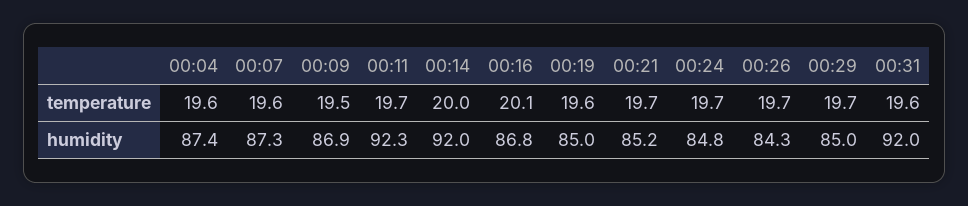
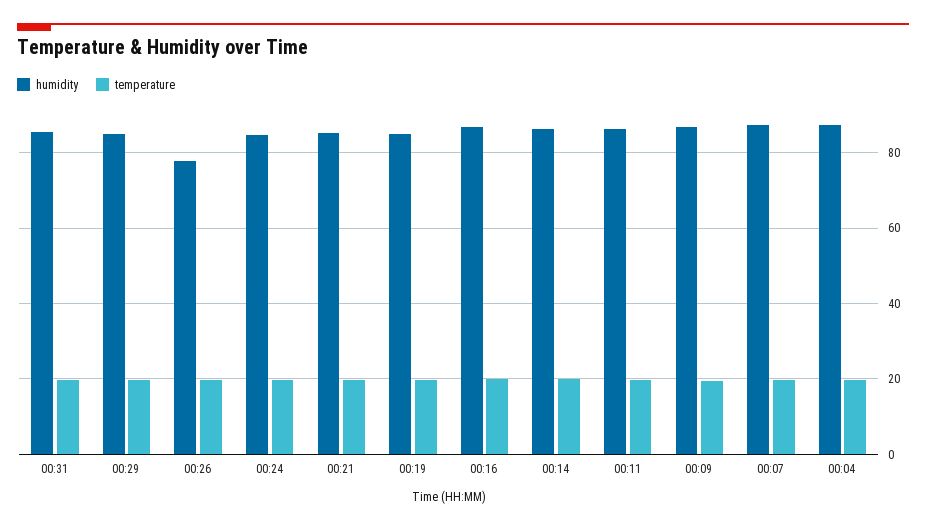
humidity, 00:11: 92.3 -> 86
humidity, 00:14: 92 -> 86
humidity, 00:26: 84.3 -> 78
humidity, 00:31: 92 -> 86

